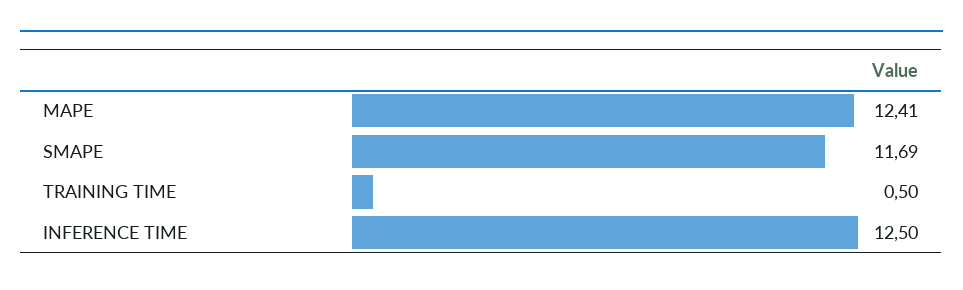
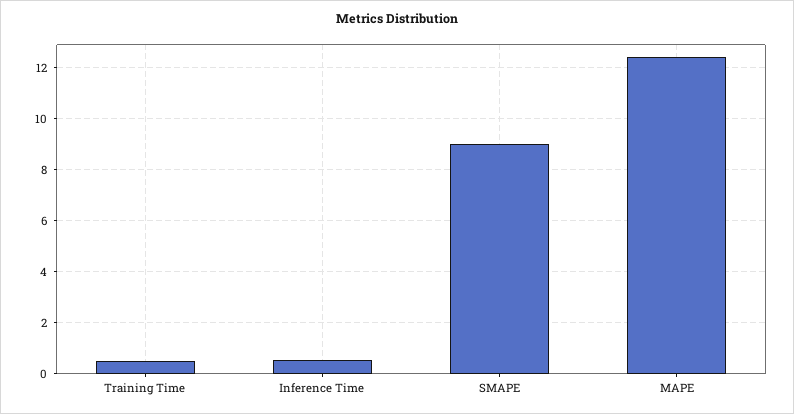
SMAPE: 11.69 -> 9
INFERENCE TIME: 12.5 -> 0.5

